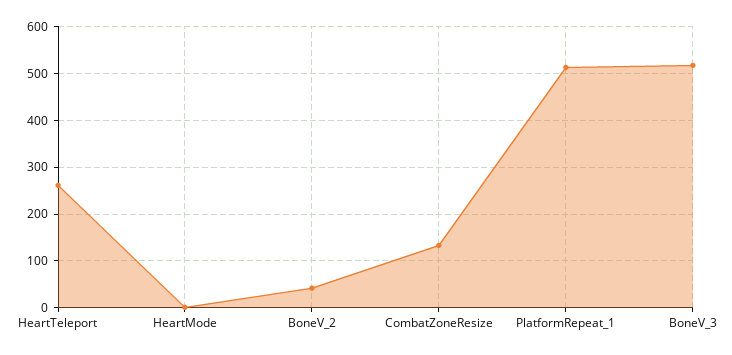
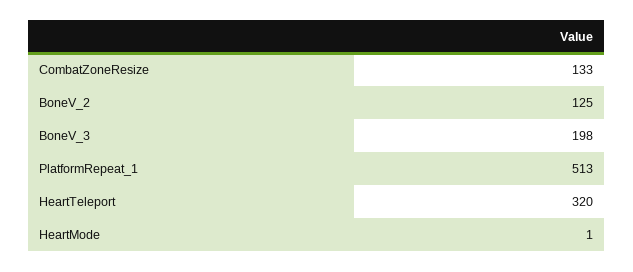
HeartTeleport: 260 -> 320
BoneV_2: 40 -> 125
BoneV_3: 520 -> 198

